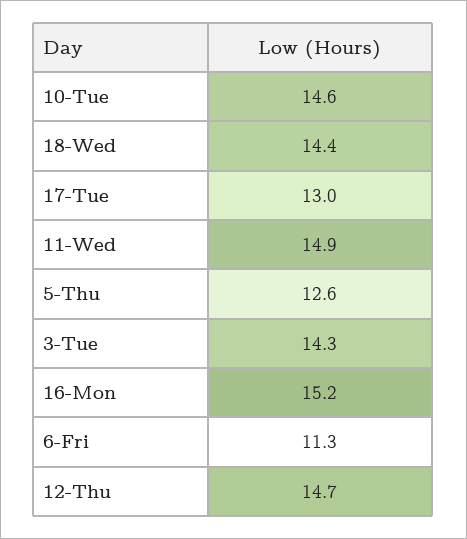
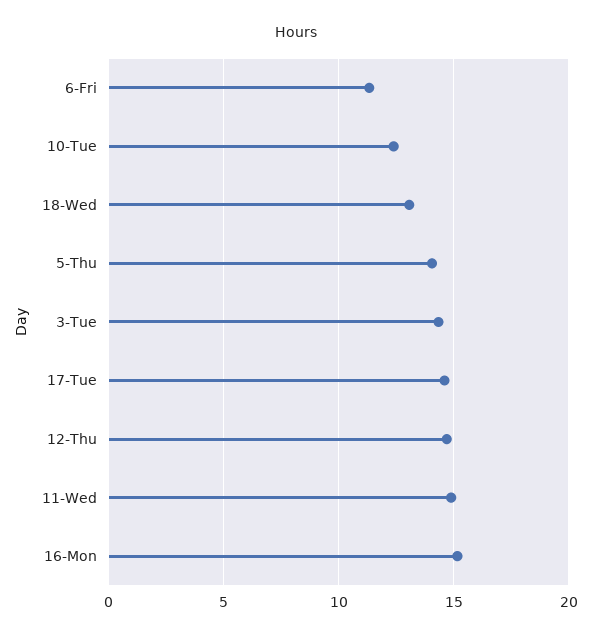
10-Tue: 14.6 -> 12.5
18-Wed: 14.4 -> 13
17-Tue: 13 -> 14.5
5-Thu: 12.6 -> 14

